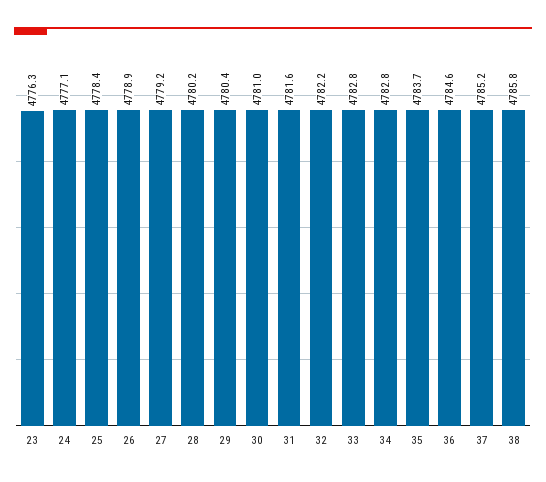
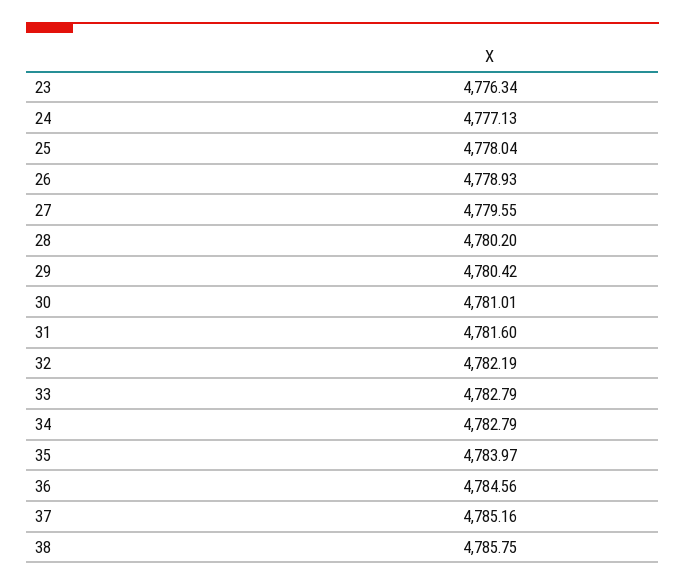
25: 4778.4 -> 4778.04
27: 4779.2 -> 4779.55
35: 4783.7 -> 4783.97

